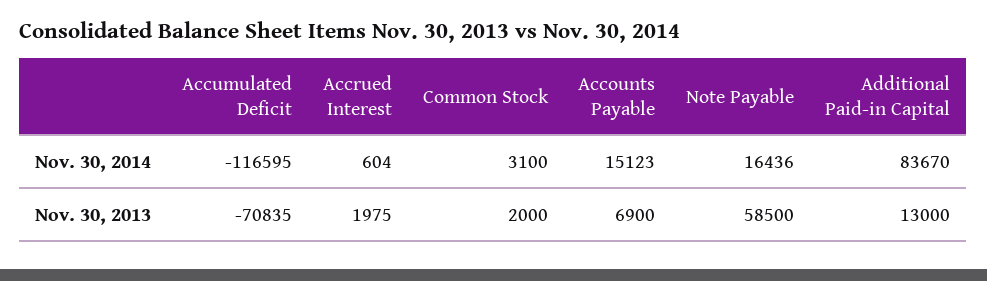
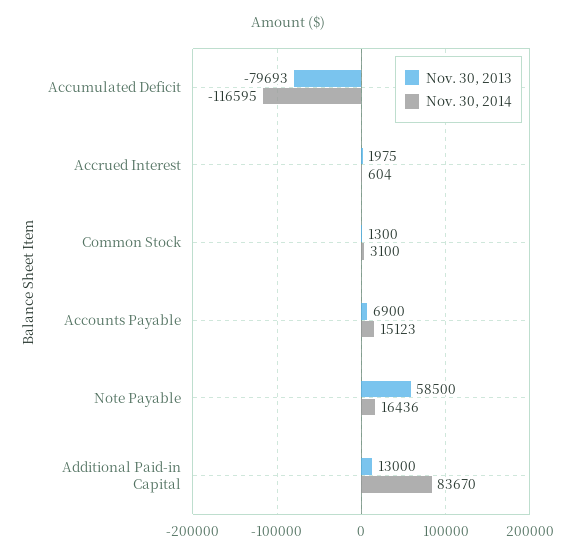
Nov. 30, 2013, Accumulated Deficit: -70835 -> -79693
Nov. 30, 2013, Common Stock: 2000 -> 1300

